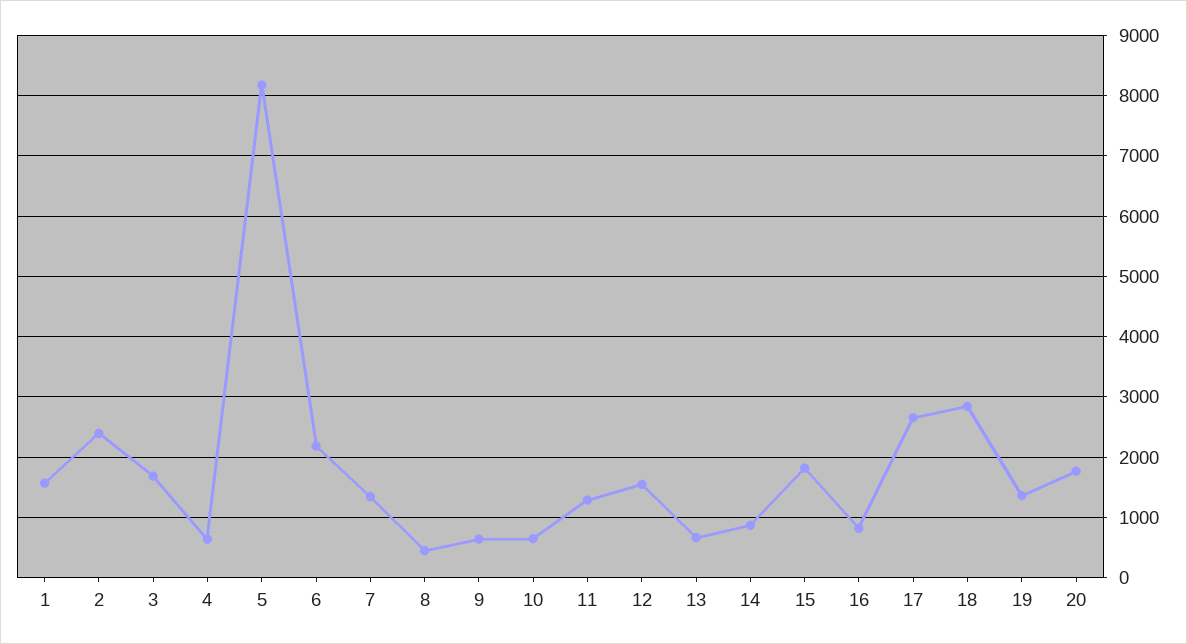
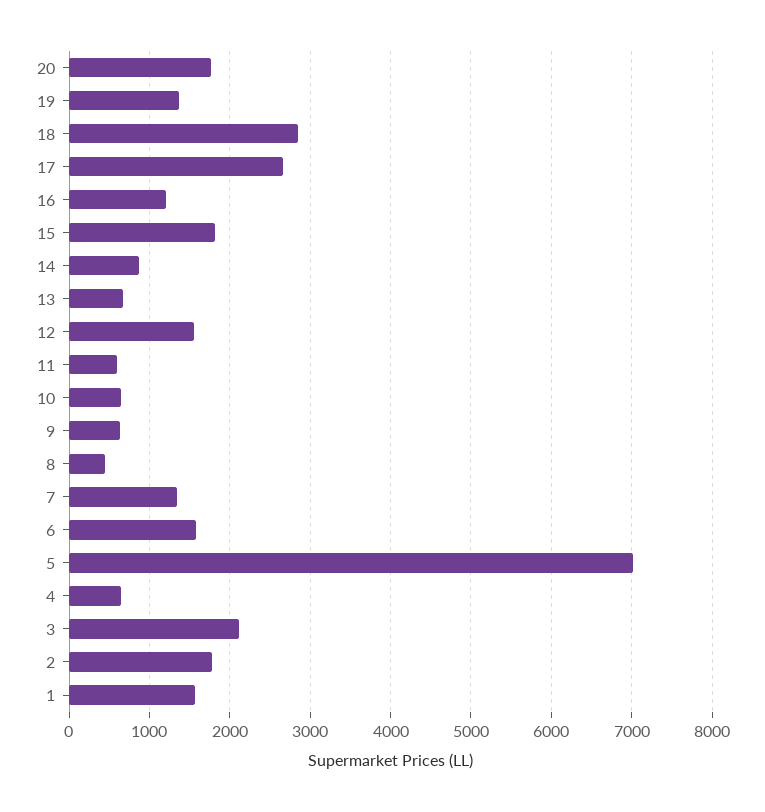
2: 2400 -> 1800
3: 1700 -> 2100
5: 8200 -> 7000
6: 2200 -> 1600
11: 1300 -> 600
16: 800 -> 1200

